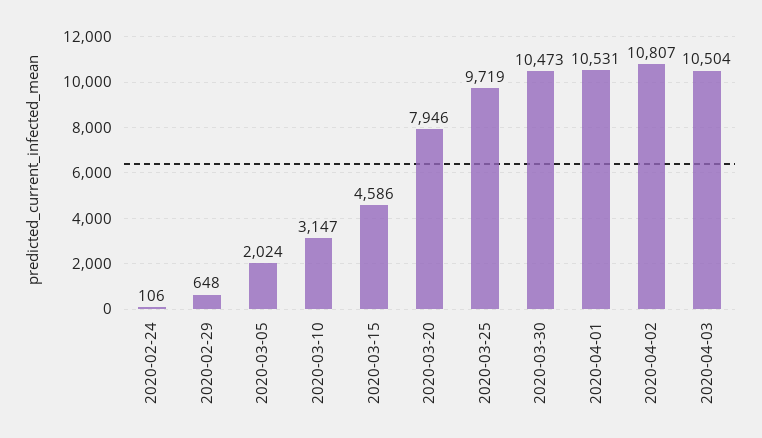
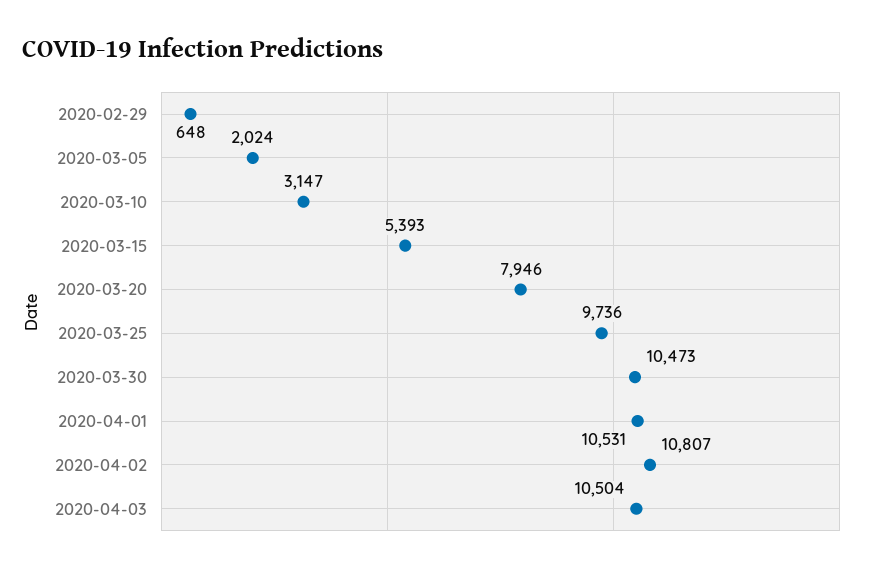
2020-02-24: 106 -> none
2020-03-15: 4586 -> 5393
2020-03-25: 9719 -> 9736

